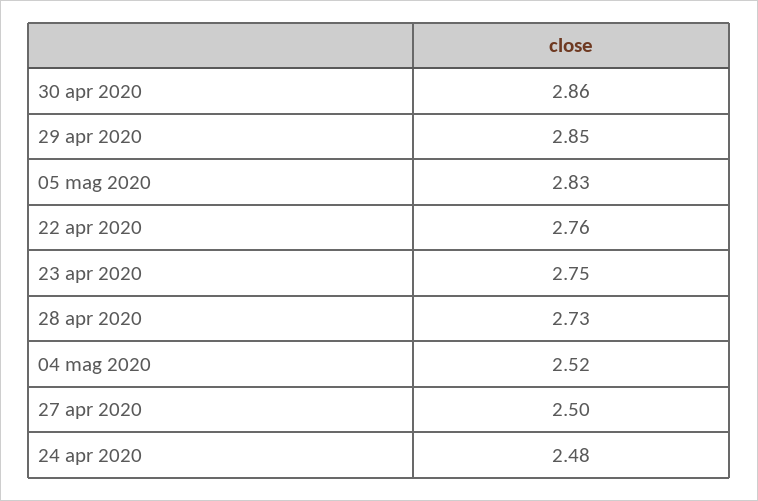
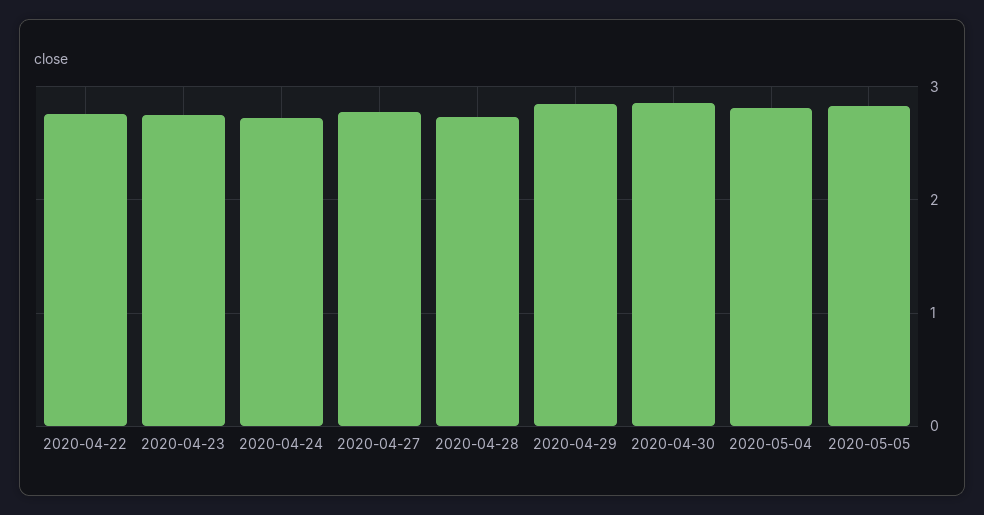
04 mag 2020: 2.52 -> 2.8
27 apr 2020: 2.5 -> 2.8
24 apr 2020: 2.48 -> 2.7

